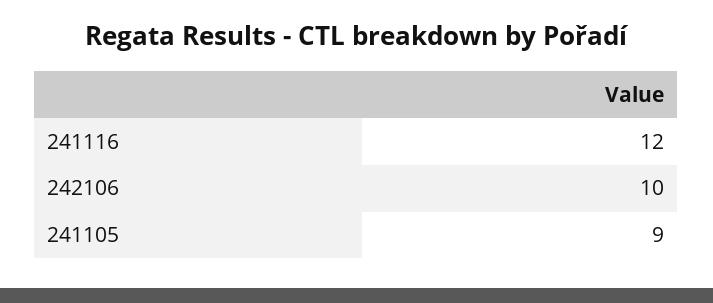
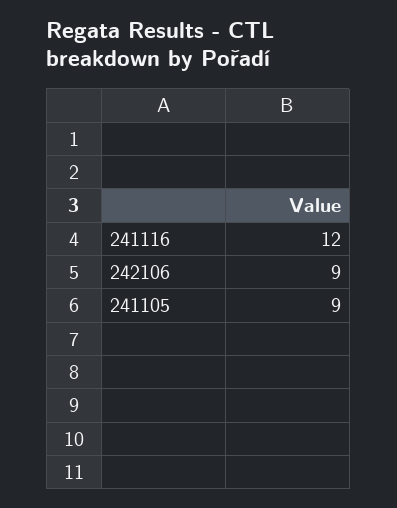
242106: 10 -> 9

